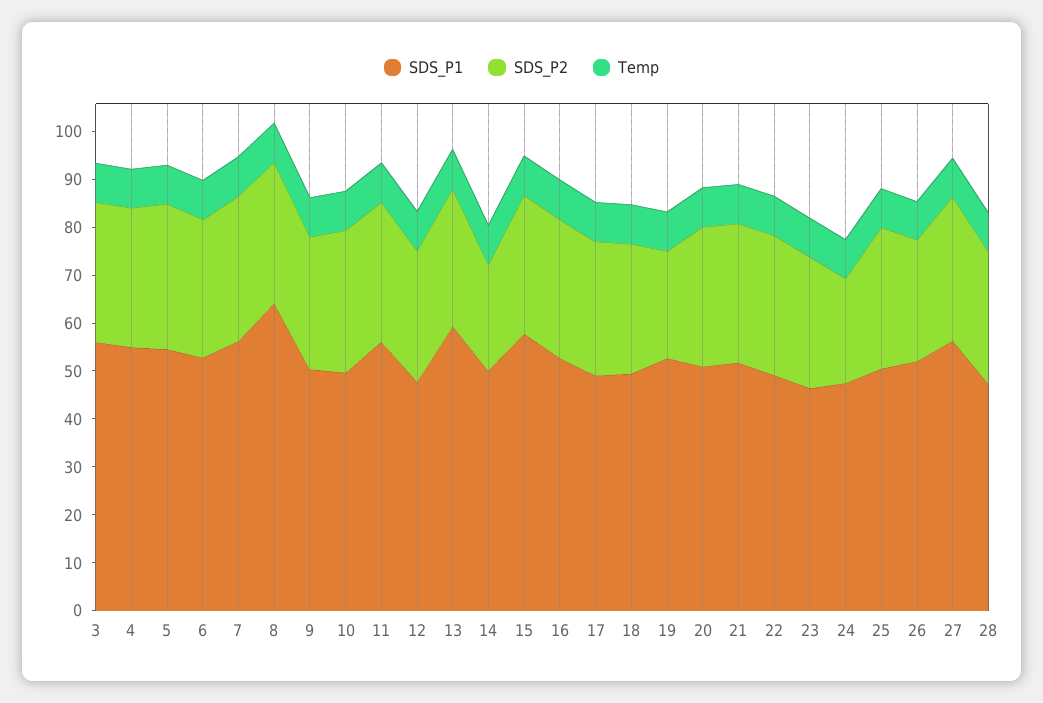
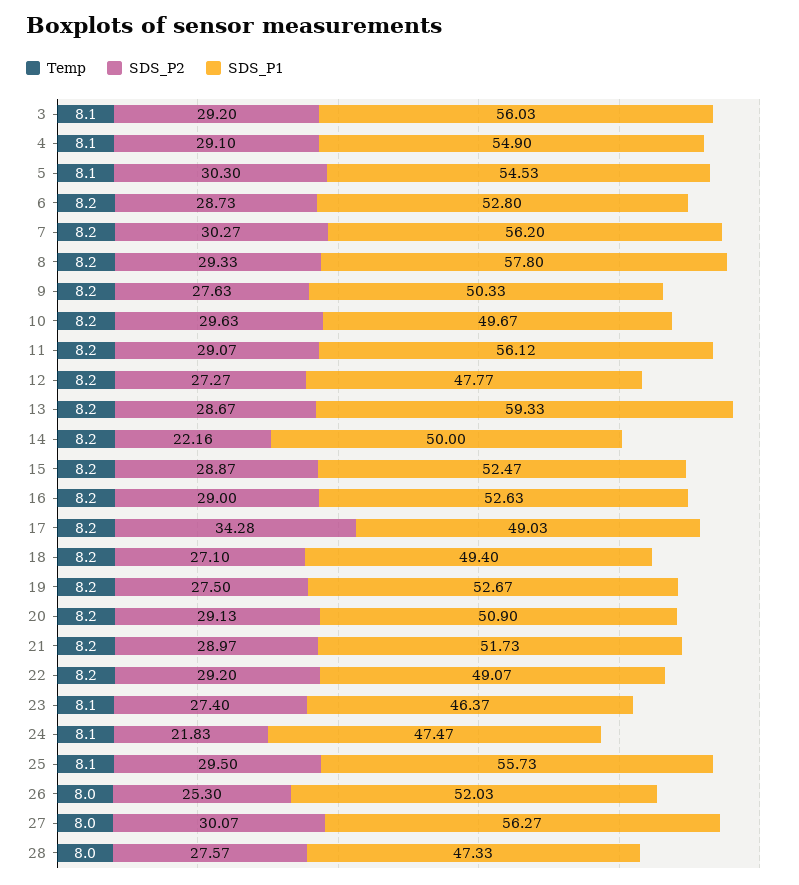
SDS_P1, 8: 64 -> 57.8
SDS_P1, 15: 58 -> 52.47
SDS_P2, 17: 28 -> 34.28
SDS_P2, 19: 22 -> 27.5
SDS_P1, 25: 50 -> 55.73

